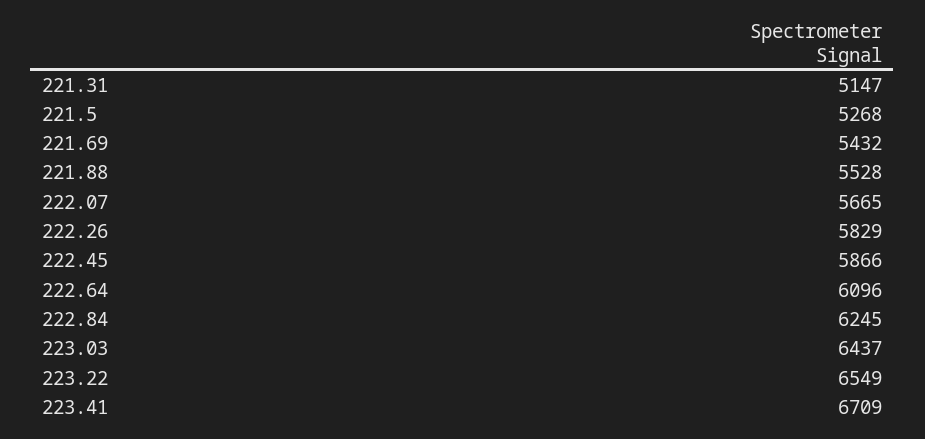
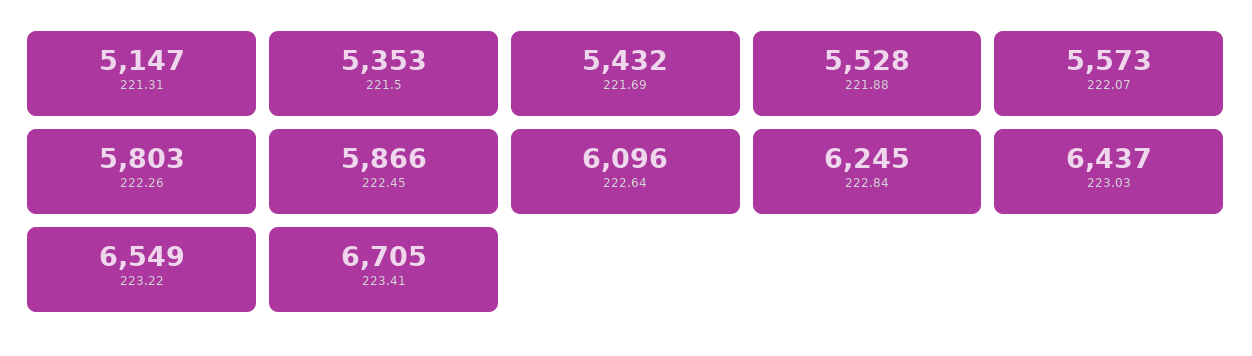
221.5: 5268 -> 5353
222.07: 5665 -> 5573
222.26: 5829 -> 5803
223.41: 6709 -> 6705

